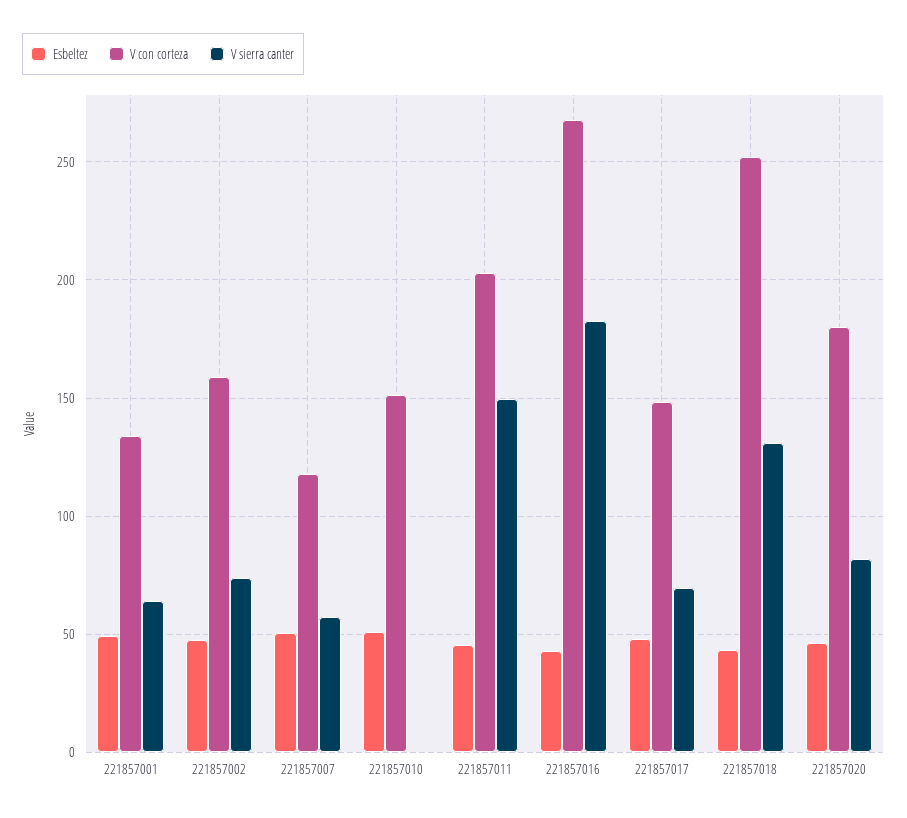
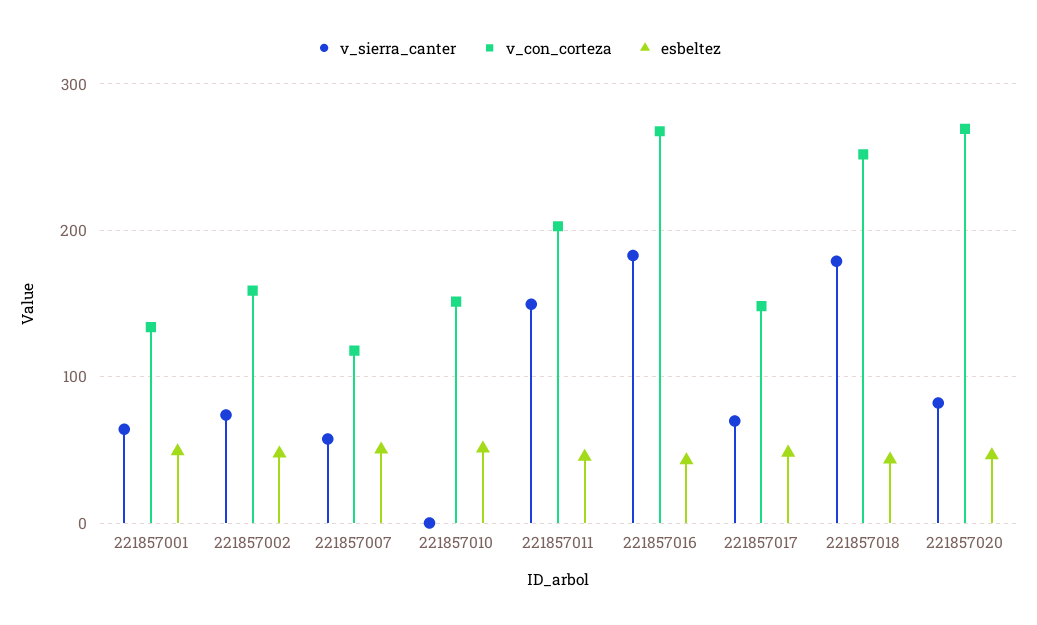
V sierra canter, 221857018: 130 -> 180
V con corteza, 221857020: 180 -> 270

